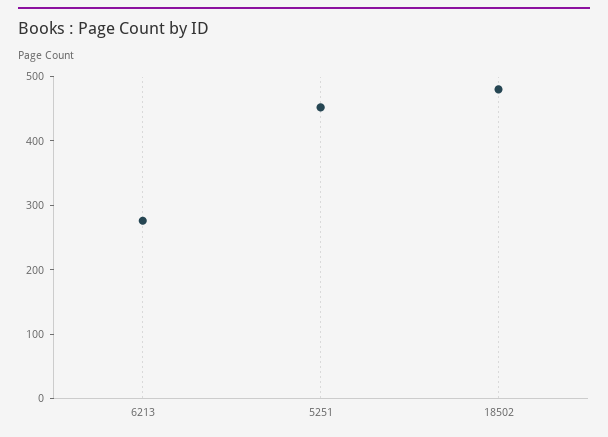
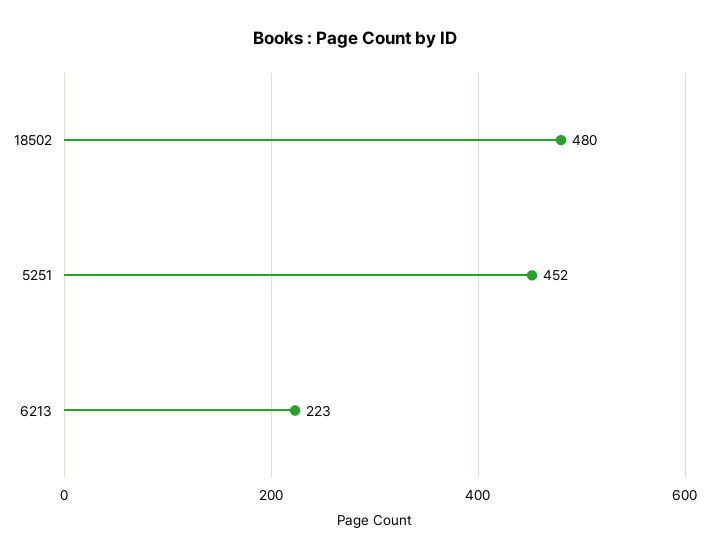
6213: 280 -> 223

